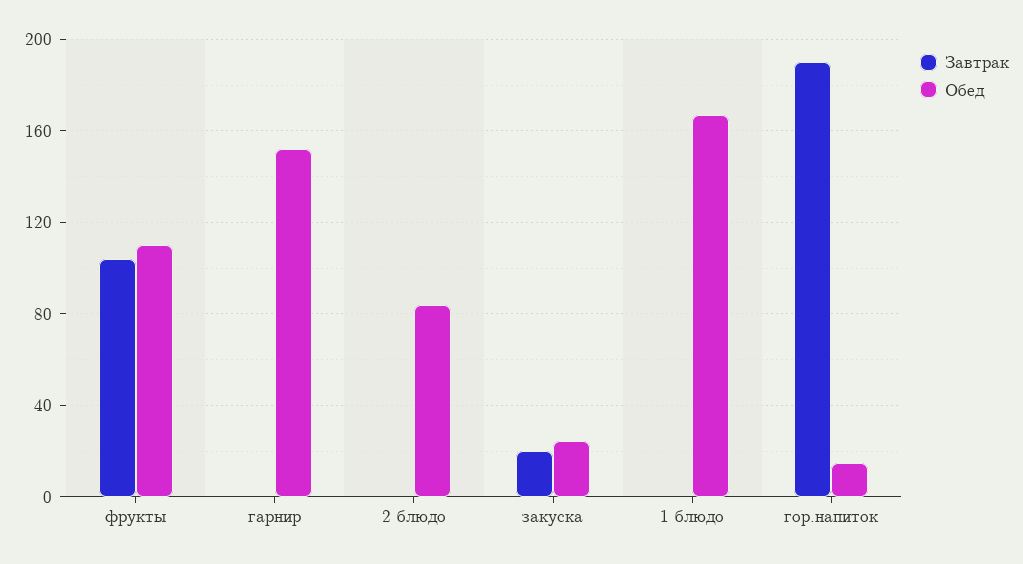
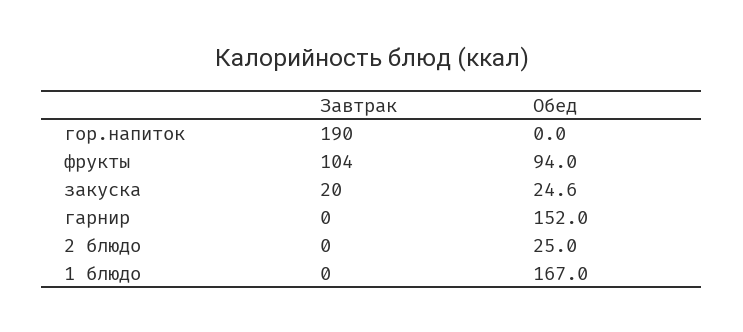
Обед, фрукты: 110 -> 94
Обед, 2 блюдо: 85 -> 25
Обед, гор.напиток: 15 -> 0

